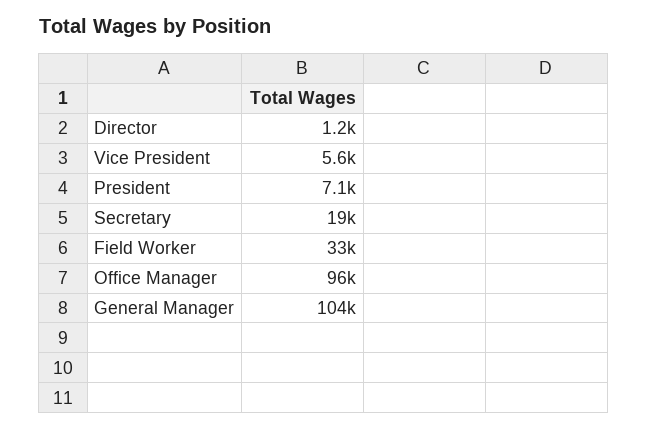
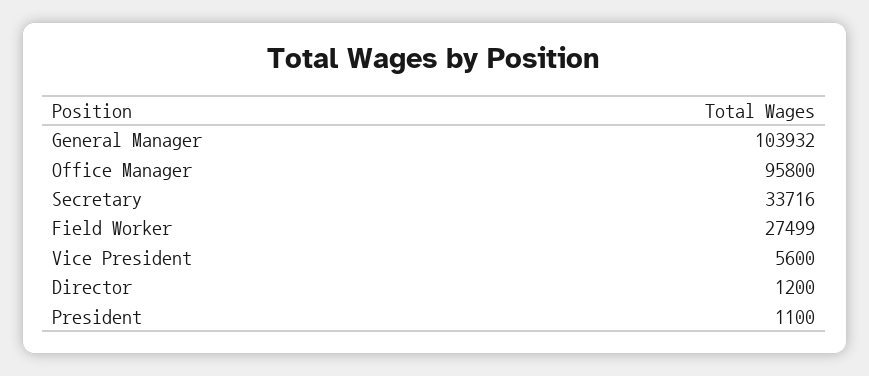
President: 7100 -> 1100
Secretary: 19000 -> 33716
Field Worker: 33000 -> 27499

